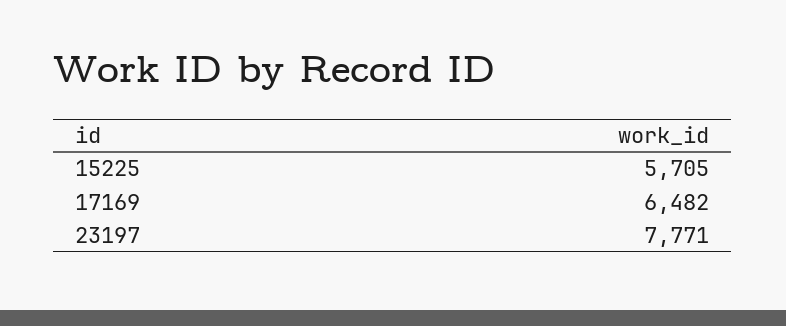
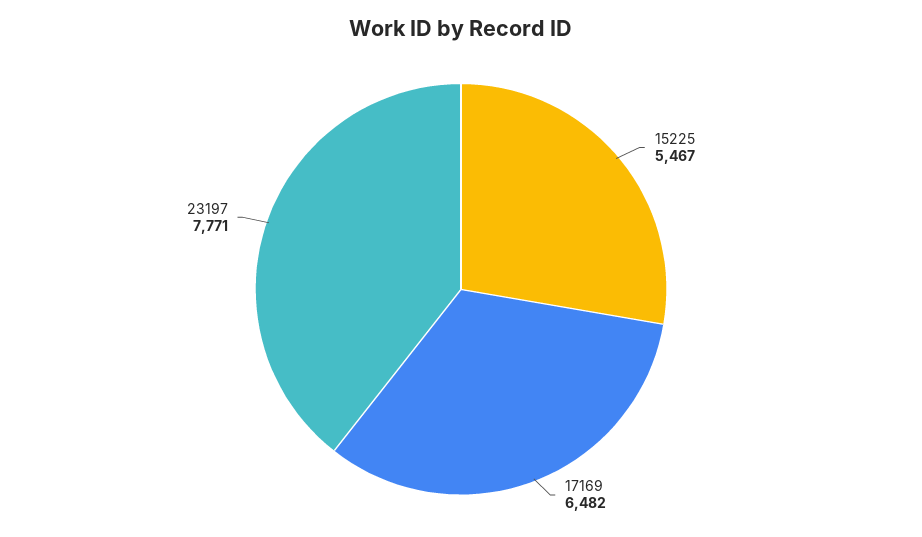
15225: 5705 -> 5467

